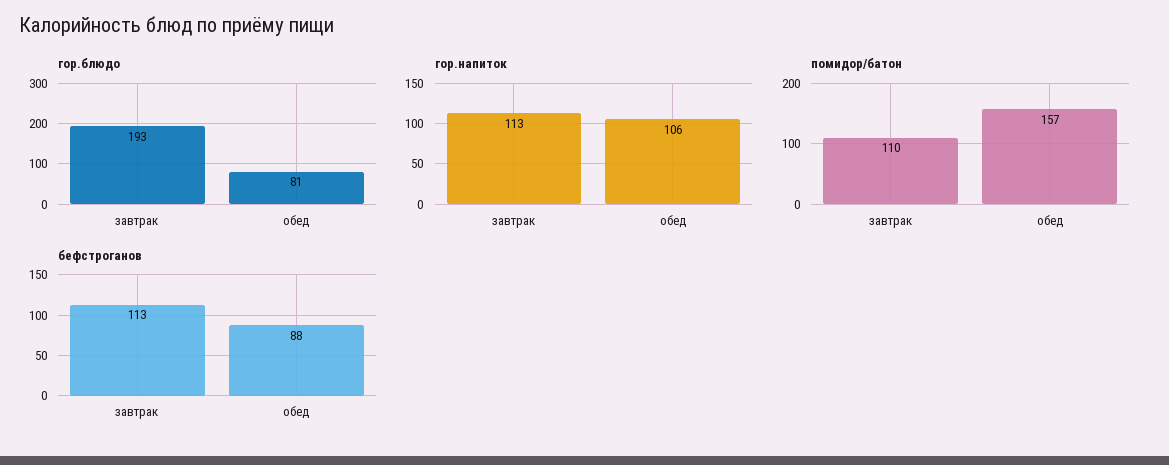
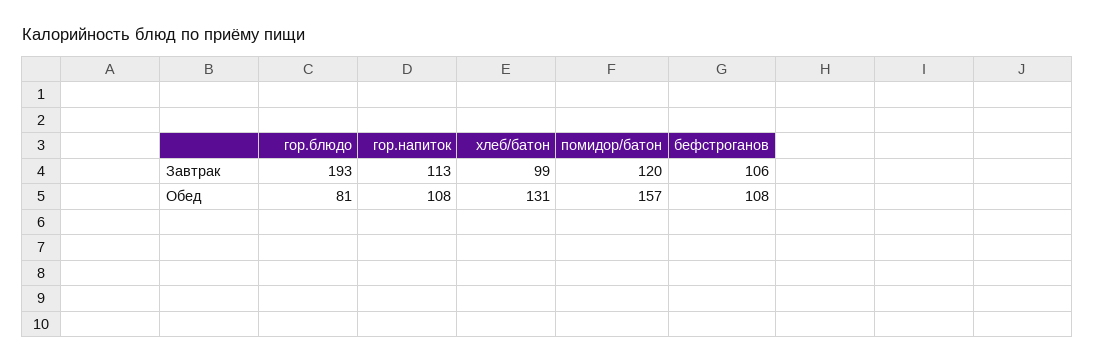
гор.напиток, обед: 106 -> 108
помидор/батон, завтрак: 110 -> 120
бефстроганов, завтрак: 113 -> 106
бефстроганов, обед: 88 -> 108
хлеб/батон, завтрак: none -> 99
хлеб/батон, обед: none -> 131

